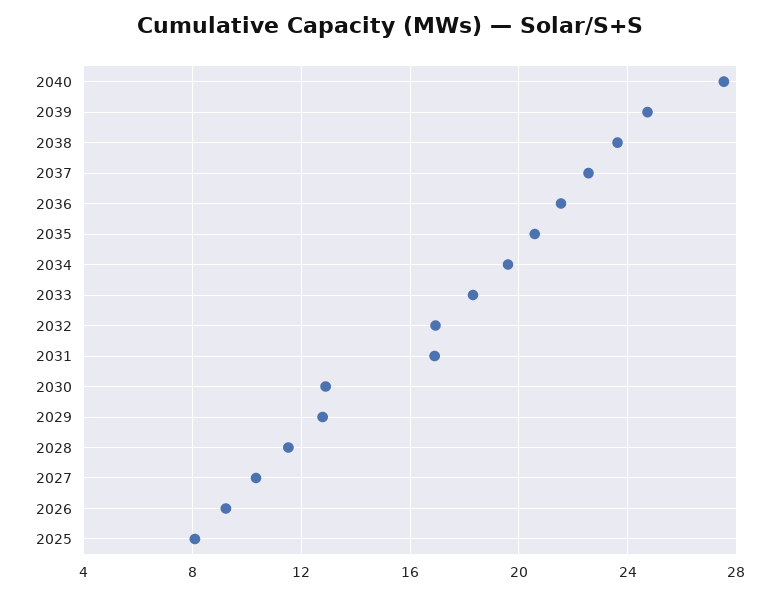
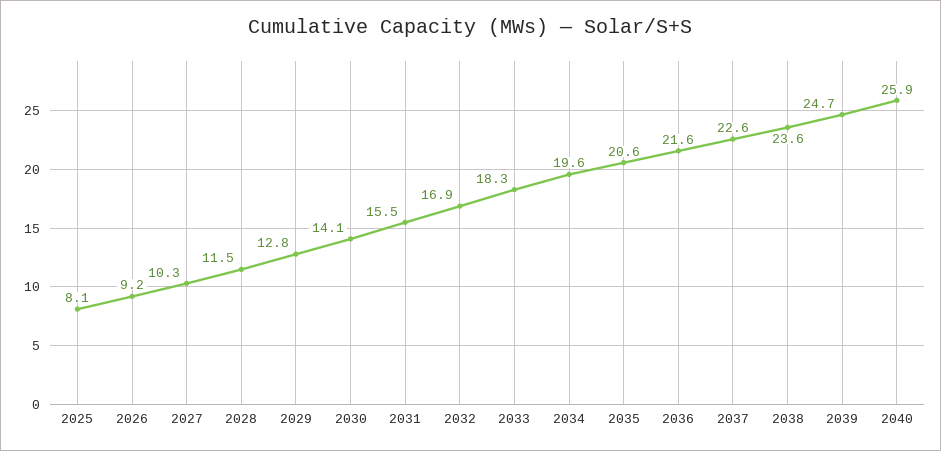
2040: 27.5 -> 25.9
2031: 17 -> 15.5
2030: 13 -> 14.1

